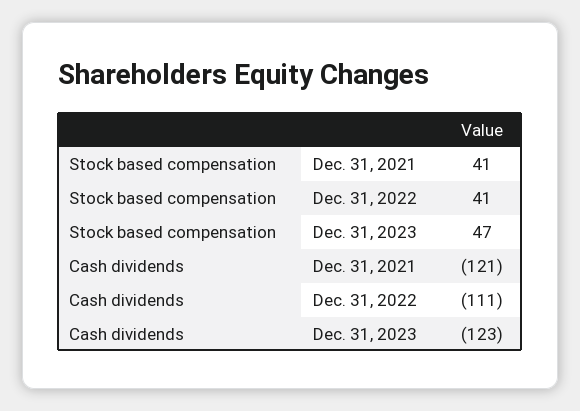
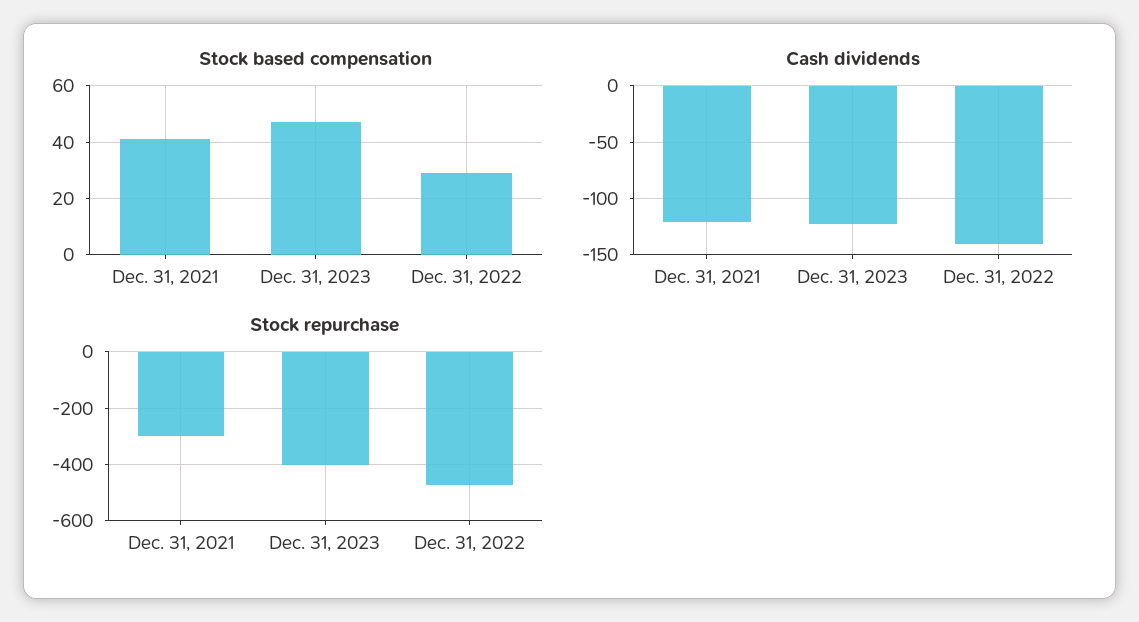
Stock based compensation, Dec. 31, 2022: 41 -> 30
Cash dividends, Dec. 31, 2022: -111 -> -140
Stock repurchase, Dec. 31, 2021: none -> -300
Stock repurchase, Dec. 31, 2023: none -> -400
Stock repurchase, Dec. 31, 2022: none -> -475

